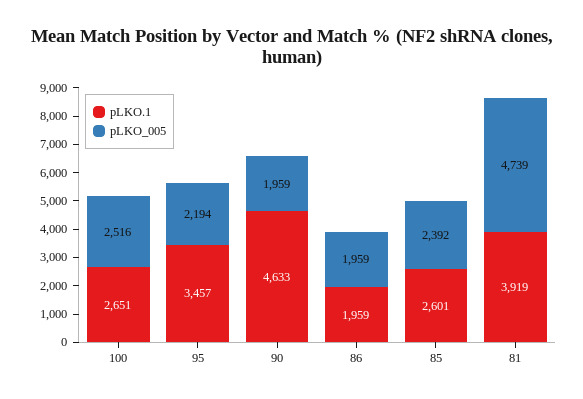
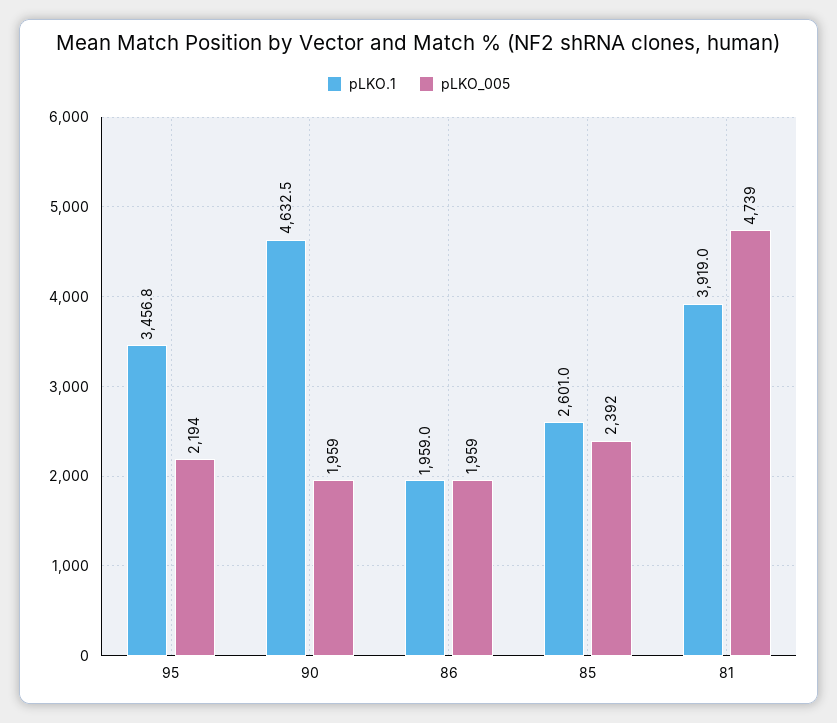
pLKO.1, 100: 2651 -> none
pLKO_005, 100: 2516 -> none

